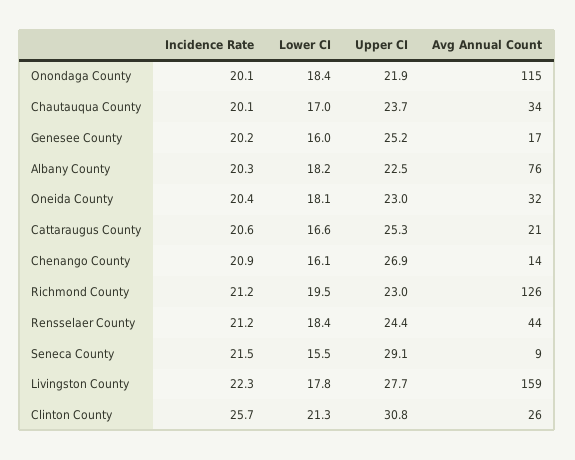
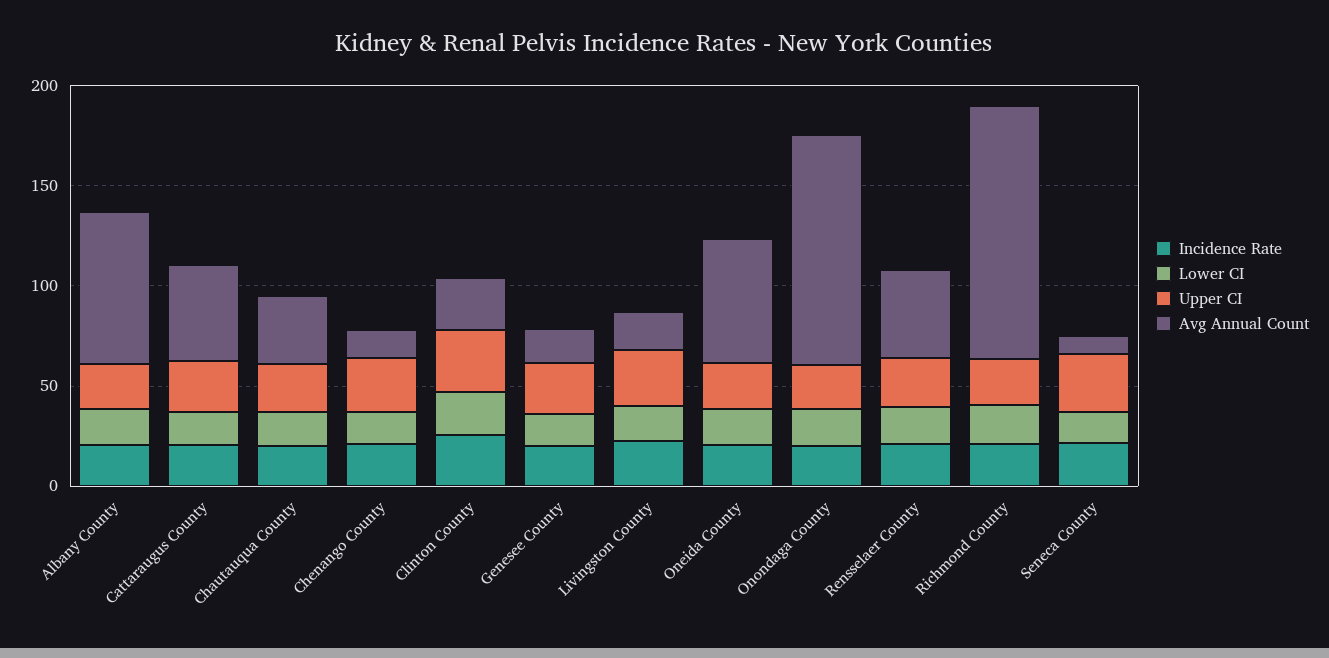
Avg Annual Count, Oneida County: 32 -> 60
Avg Annual Count, Cattaraugus County: 21 -> 50
Avg Annual Count, Livingston County: 159 -> 20

